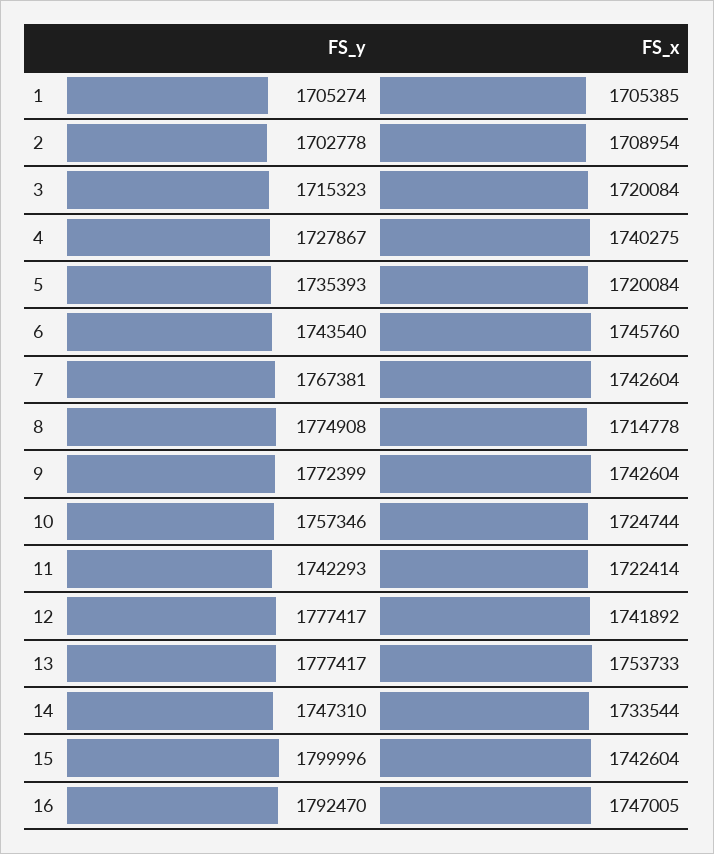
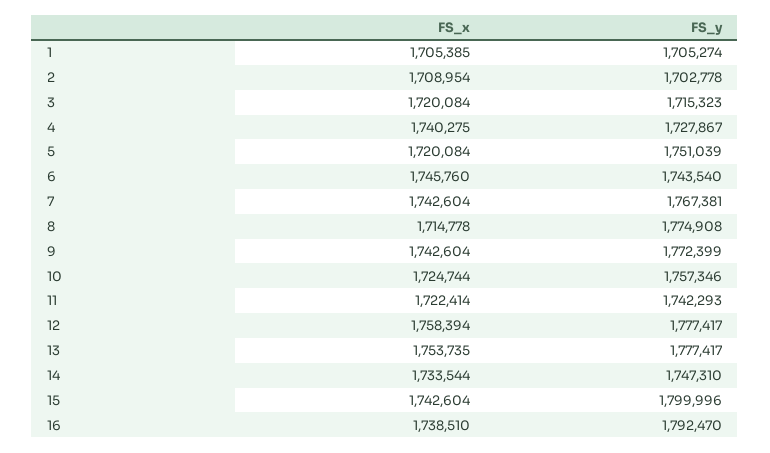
FS_y, 5: 1735393 -> 1751039
FS_x, 12: 1741892 -> 1758394
FS_x, 13: 1753733 -> 1753735
FS_x, 16: 1747005 -> 1738510

